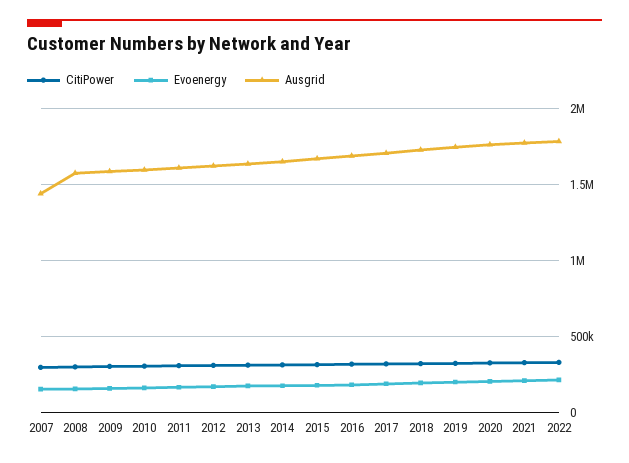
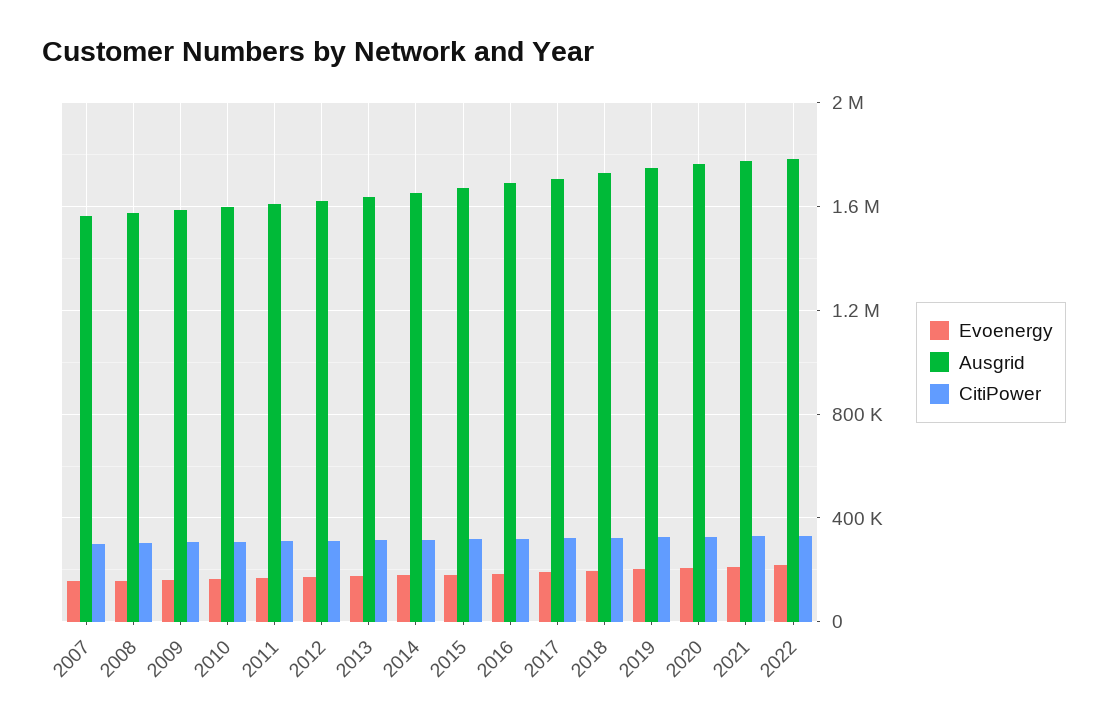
Ausgrid, 2007: 1450000 -> 1550000

